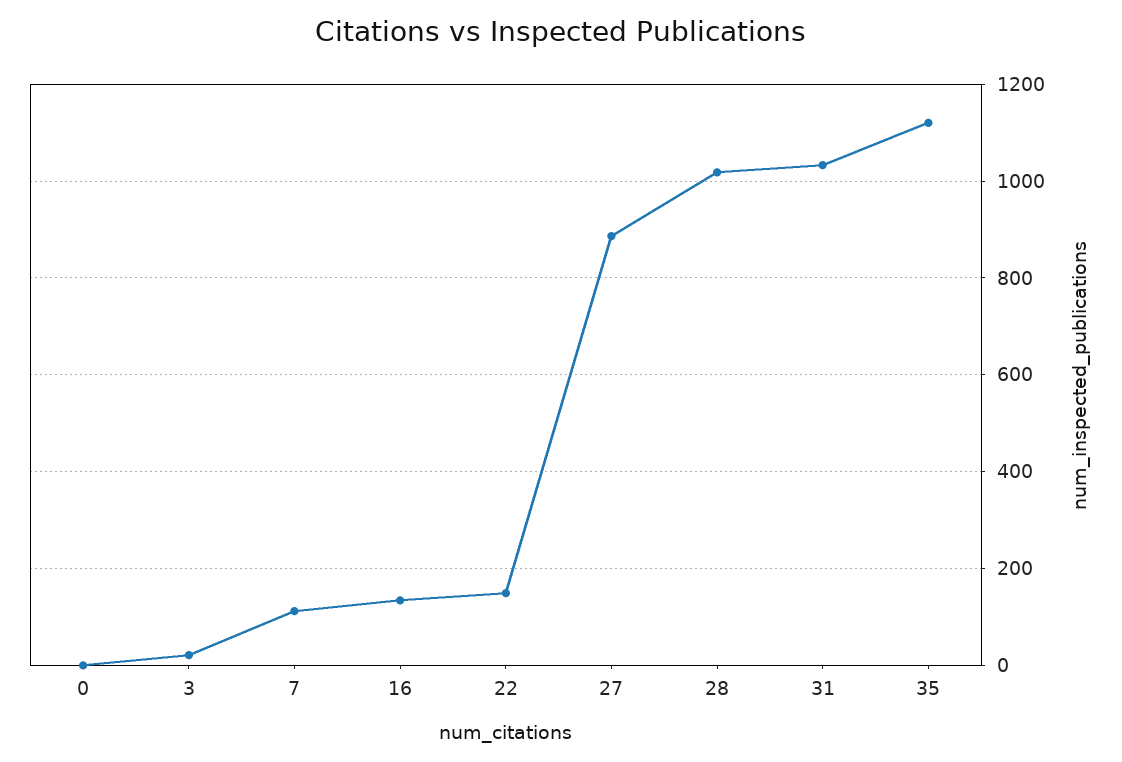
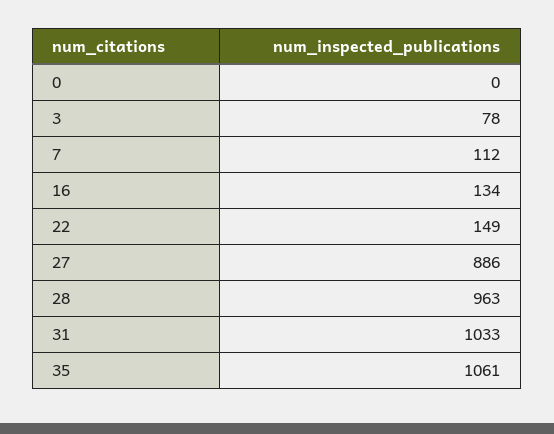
3: 20 -> 78
28: 1020 -> 963
35: 1120 -> 1061

